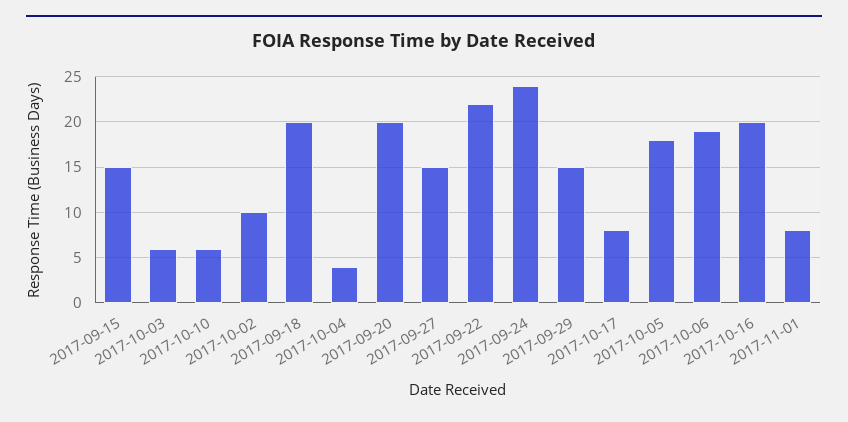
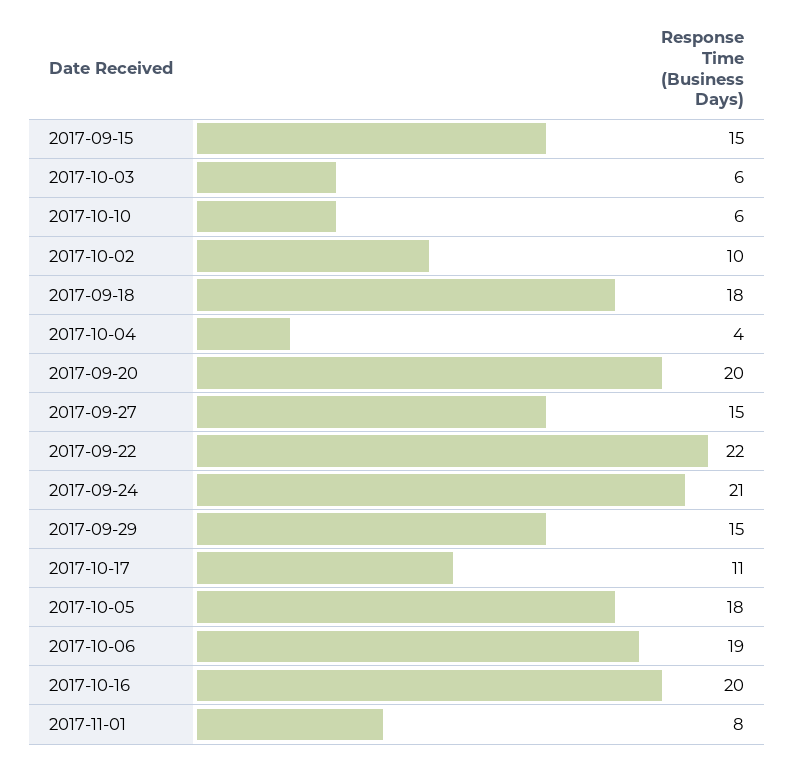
2017-09-18: 20 -> 18
2017-09-24: 24 -> 21
2017-10-17: 8 -> 11

